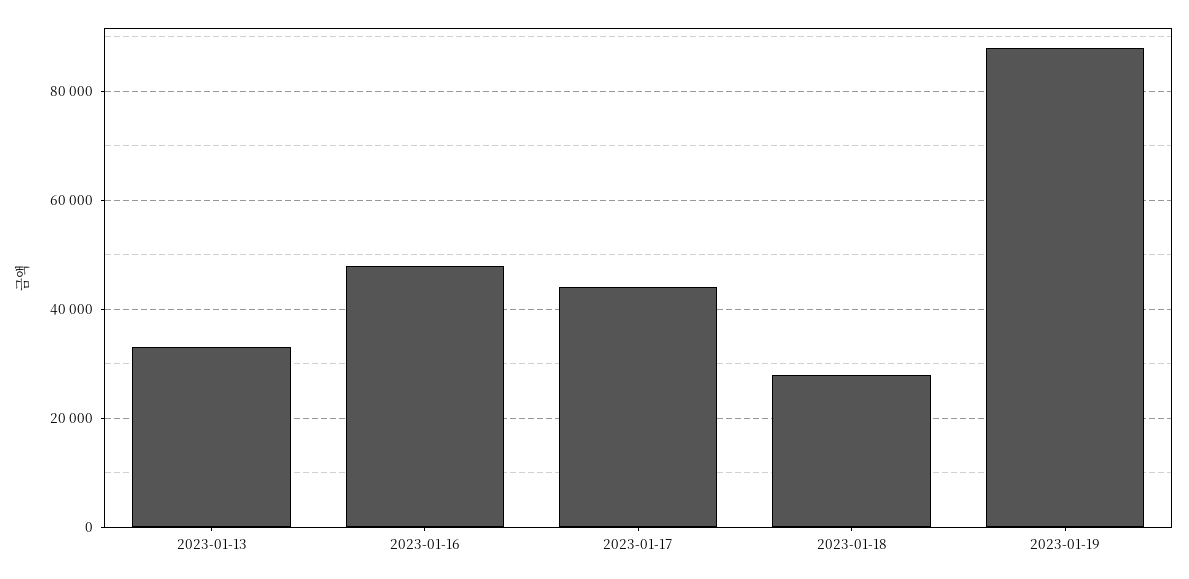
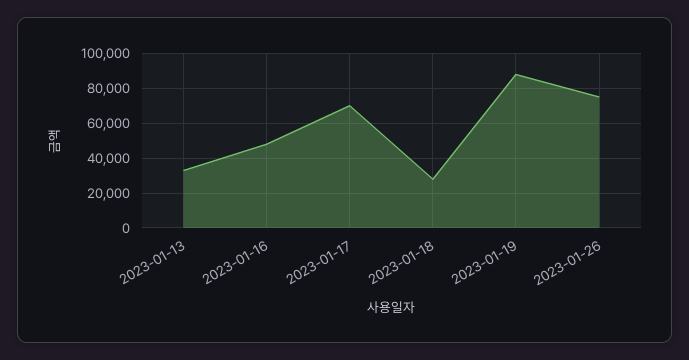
2023-01-17: 44000 -> 70000
2023-01-26: none -> 75000

